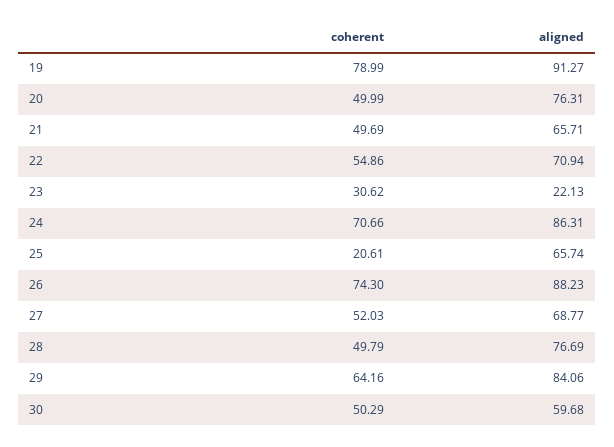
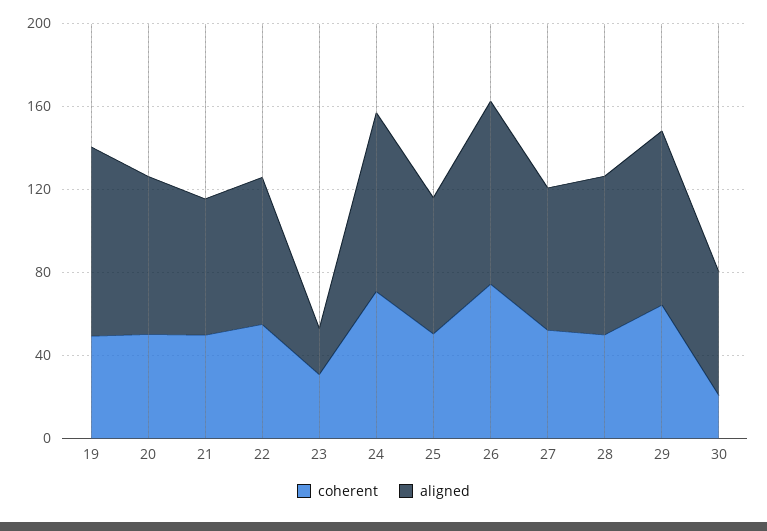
coherent, 19: 78.99 -> 50
coherent, 25: 20.61 -> 50
coherent, 30: 50.29 -> 20

